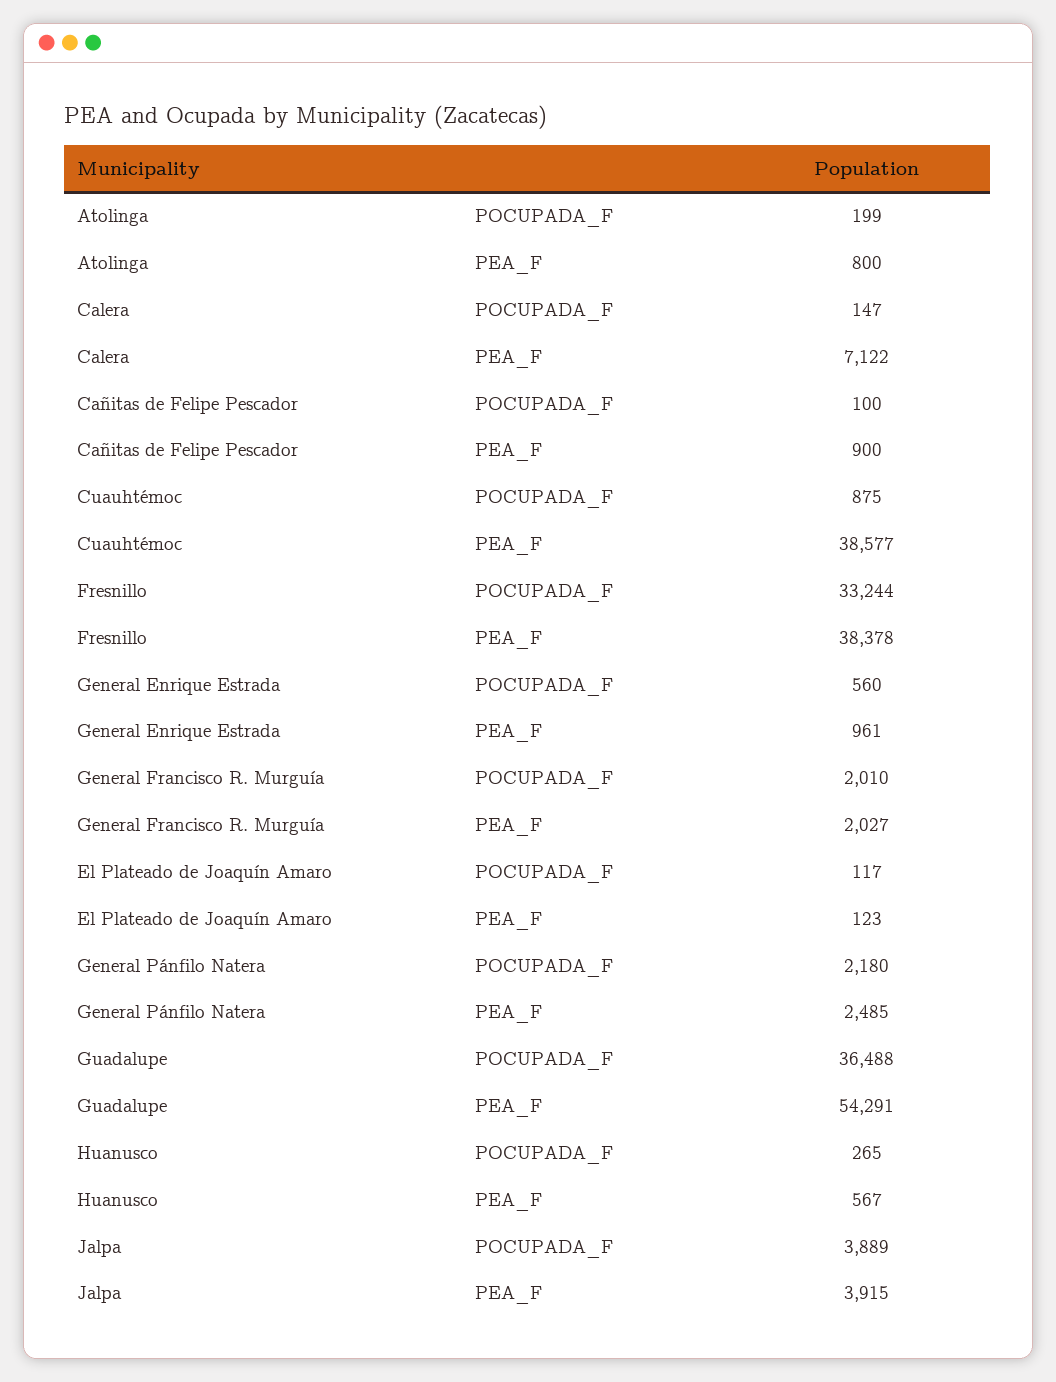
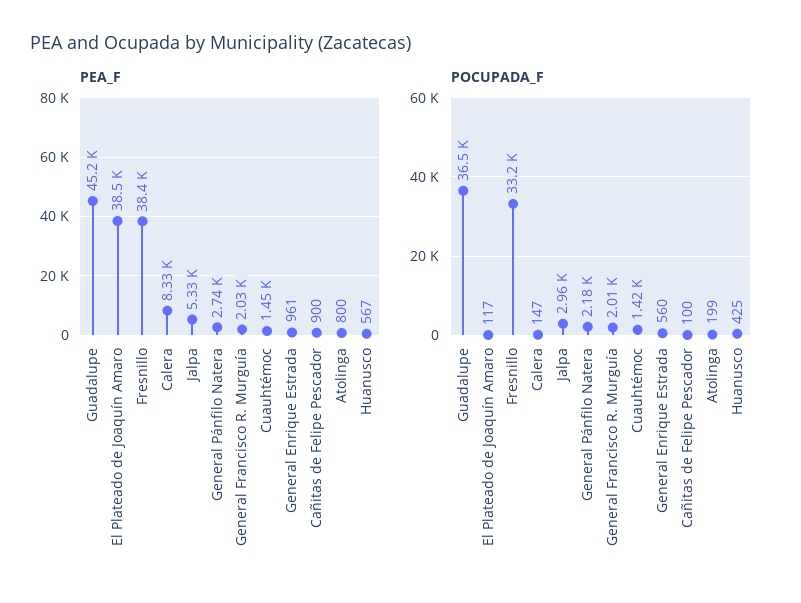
PEA_F, Calera: 7122 -> 8330
POCUPADA_F, Cuauhtémoc: 875 -> 1420
PEA_F, Cuauhtémoc: 38577 -> 1450
PEA_F, El Plateado de Joaquín Amaro: 123 -> 38500
PEA_F, General Pánfilo Natera: 2485 -> 2740
PEA_F, Guadalupe: 54291 -> 45200
POCUPADA_F, Huanusco: 265 -> 425
POCUPADA_F, Jalpa: 3889 -> 2960
PEA_F, Jalpa: 3915 -> 5330

